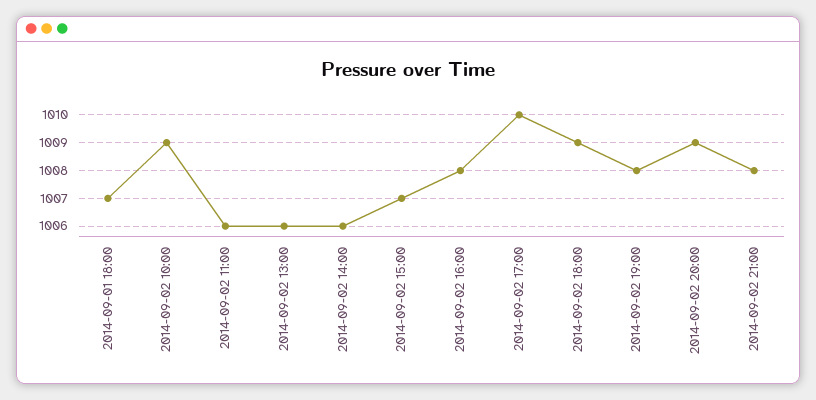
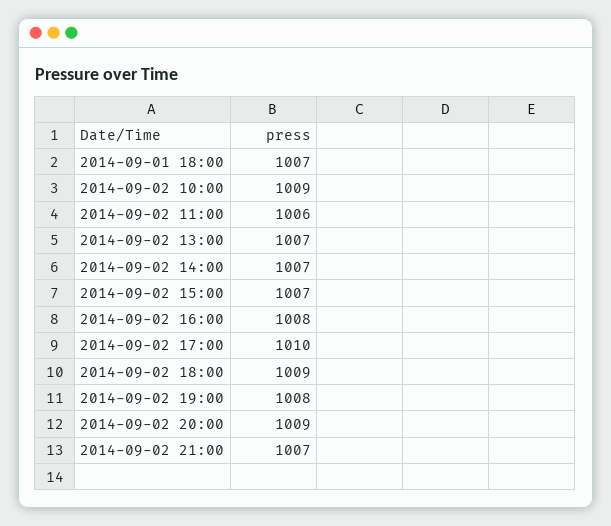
2014-09-02 13:00: 1006 -> 1007
2014-09-02 14:00: 1006 -> 1007
2014-09-02 21:00: 1008 -> 1007

